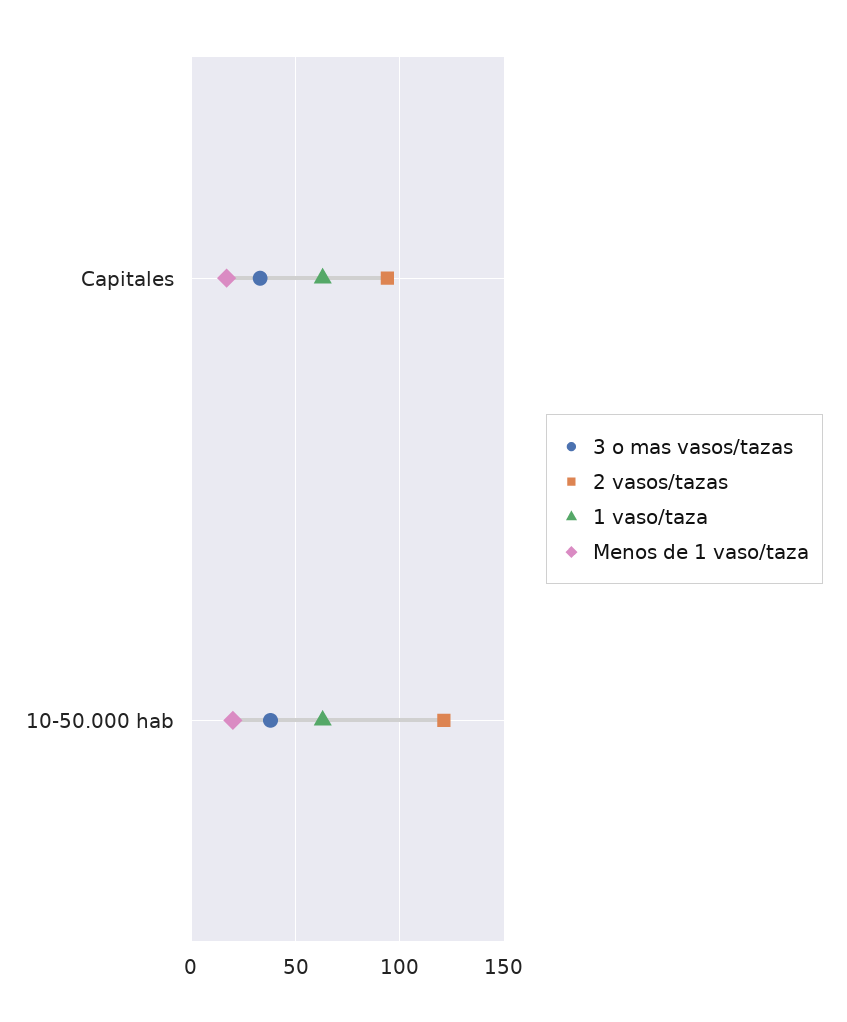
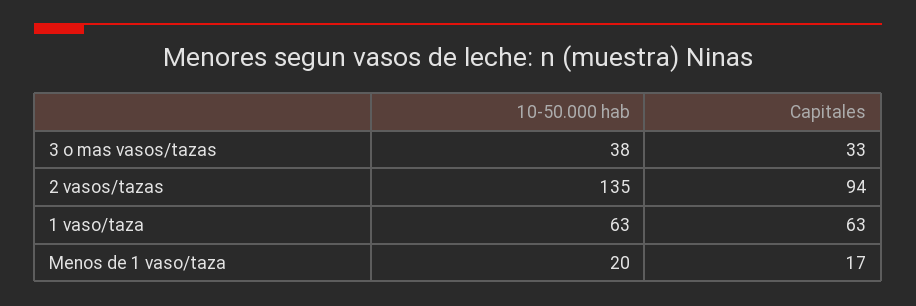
2 vasos/tazas, 10-50.000 hab: 120 -> 135

